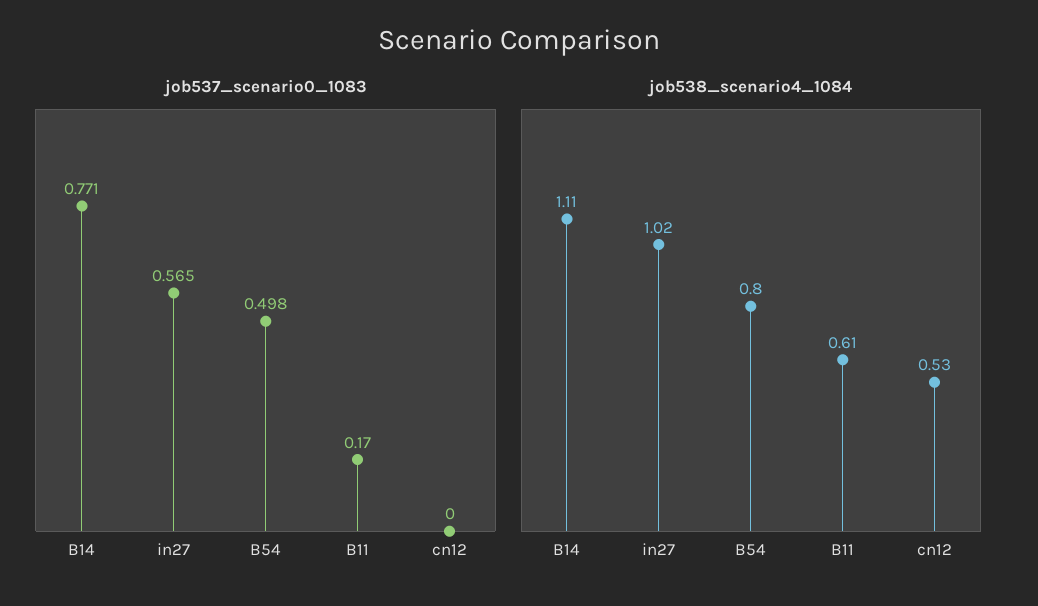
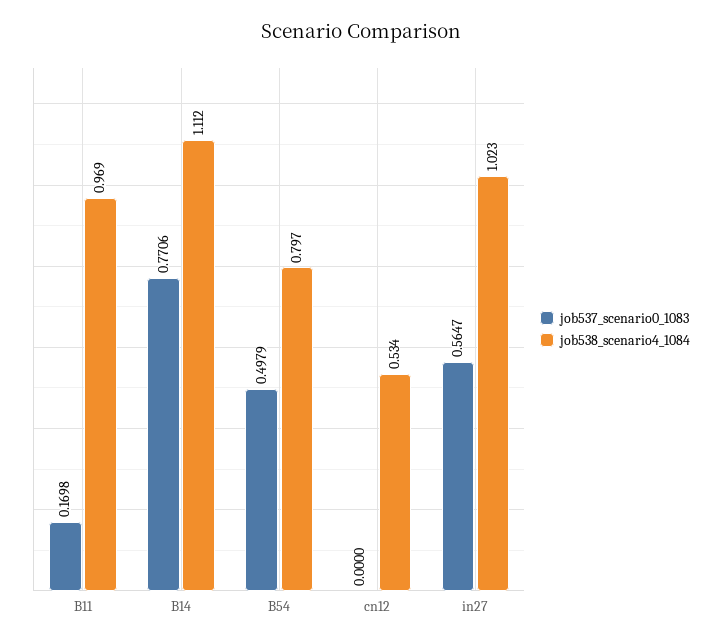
job538_scenario4_1084, B11: 0.61 -> 0.969

